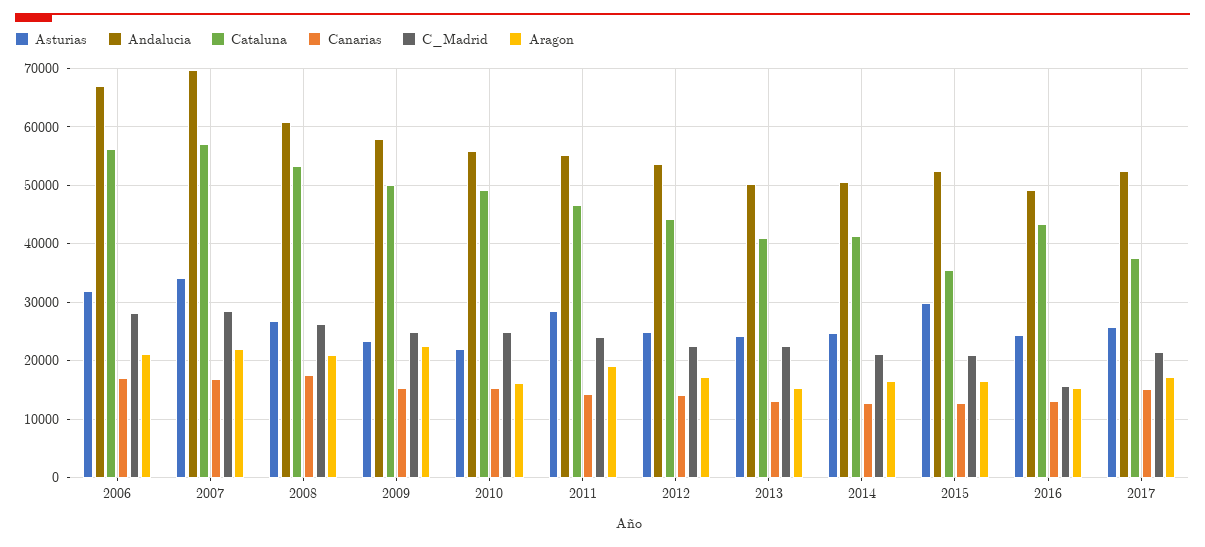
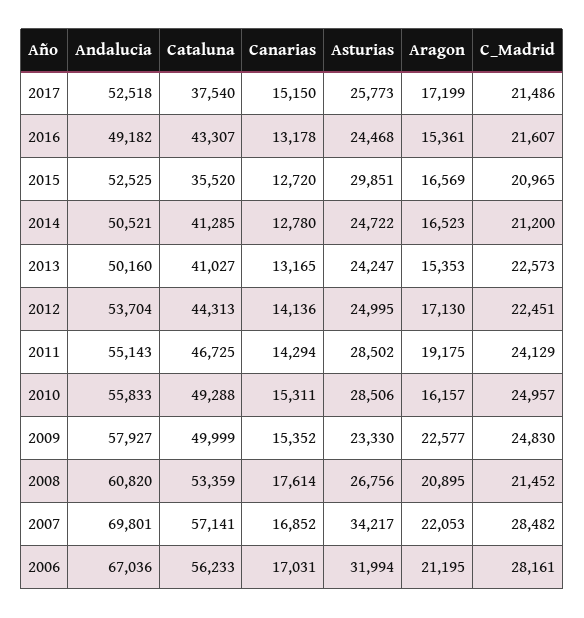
C_Madrid, 2008: 26000 -> 21452
Asturias, 2010: 22000 -> 28506
C_Madrid, 2016: 16000 -> 21607

